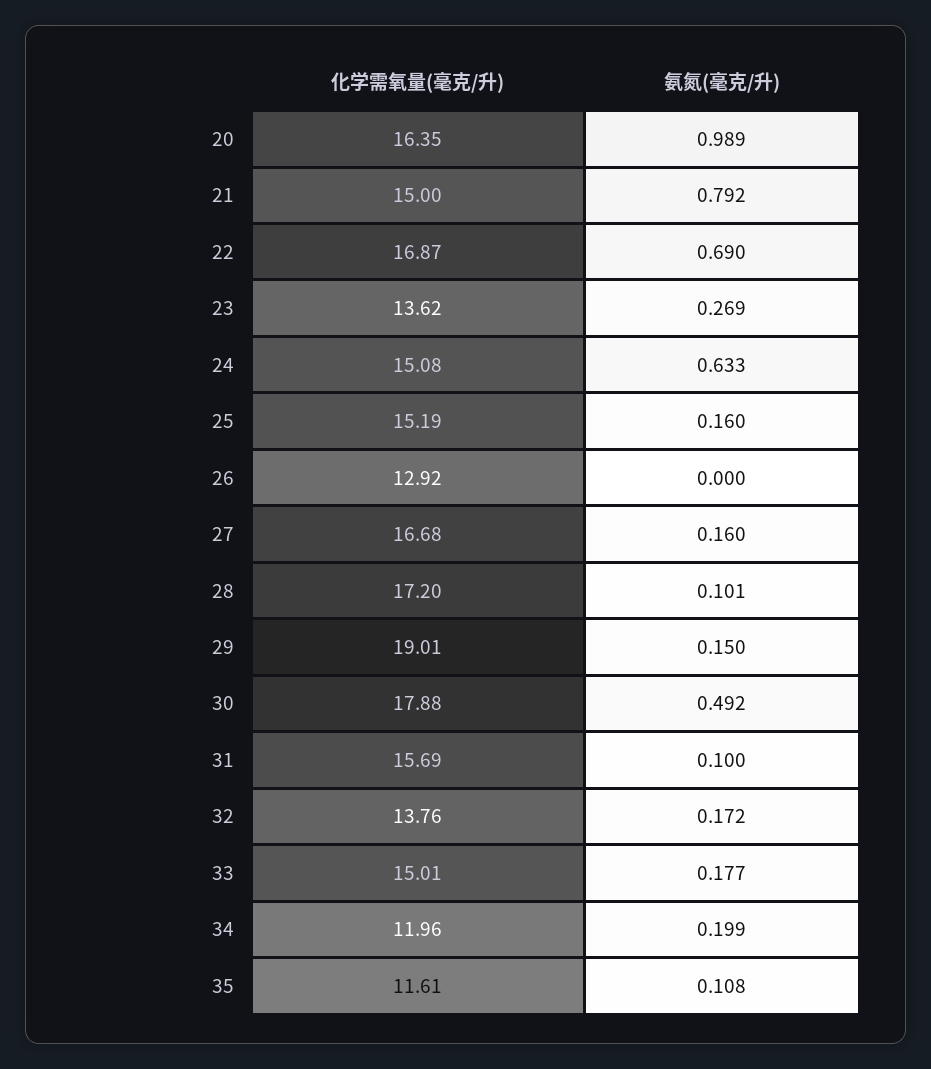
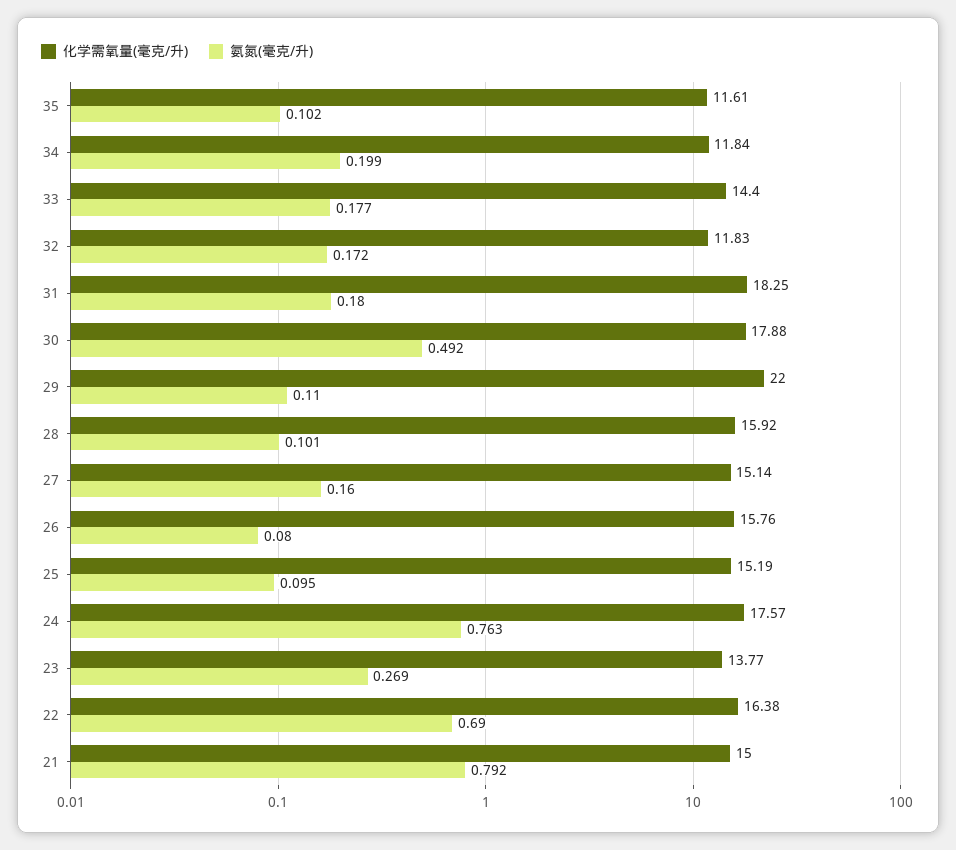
化学需氧量(毫克/升), 20: 16.35 -> none
氨氮(毫克/升), 20: 0.989 -> none
化学需氧量(毫克/升), 22: 16.87 -> 16.38
化学需氧量(毫克/升), 23: 13.62 -> 13.77
化学需氧量(毫克/升), 24: 15.08 -> 17.57
氨氮(毫克/升), 24: 0.633 -> 0.763
氨氮(毫克/升), 25: 0.16 -> 0.095
化学需氧量(毫克/升), 26: 12.92 -> 15.76
氨氮(毫克/升), 26: 0 -> 0.08
化学需氧量(毫克/升), 27: 16.68 -> 15.14
化学需氧量(毫克/升), 28: 17.2 -> 15.92
化学需氧量(毫克/升), 29: 19.01 -> 22
氨氮(毫克/升), 29: 0.15 -> 0.11
化学需氧量(毫克/升), 31: 15.69 -> 18.25
氨氮(毫克/升), 31: 0.1 -> 0.18
化学需氧量(毫克/升), 32: 13.76 -> 11.83
化学需氧量(毫克/升), 33: 15.01 -> 14.4
化学需氧量(毫克/升), 34: 11.96 -> 11.84
氨氮(毫克/升), 35: 0.108 -> 0.102

